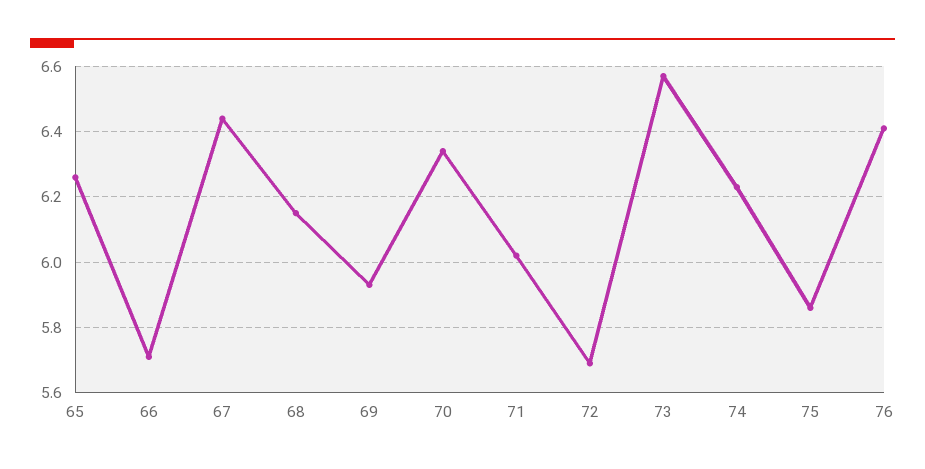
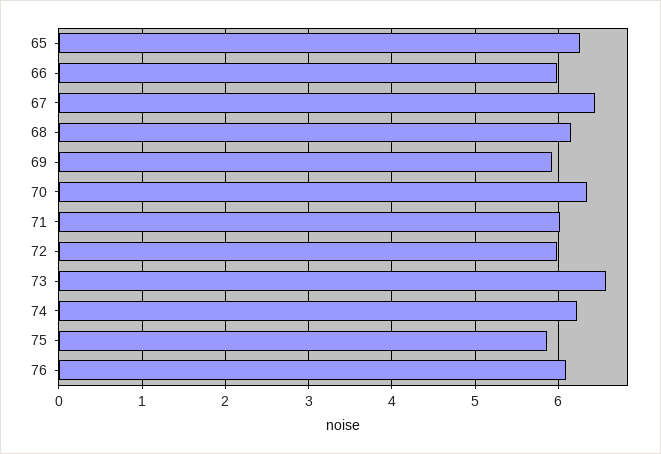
66: 5.7 -> 6
72: 5.7 -> 6
76: 6.4 -> 6.1

